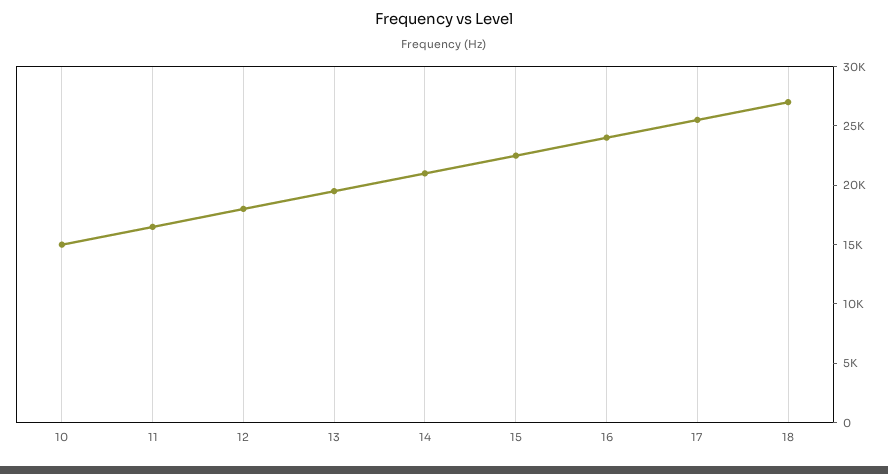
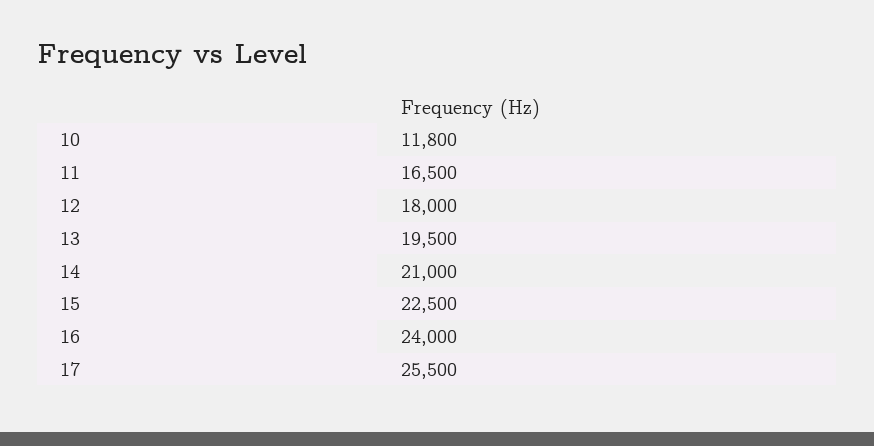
10: 15000 -> 11800
18: 27000 -> none

